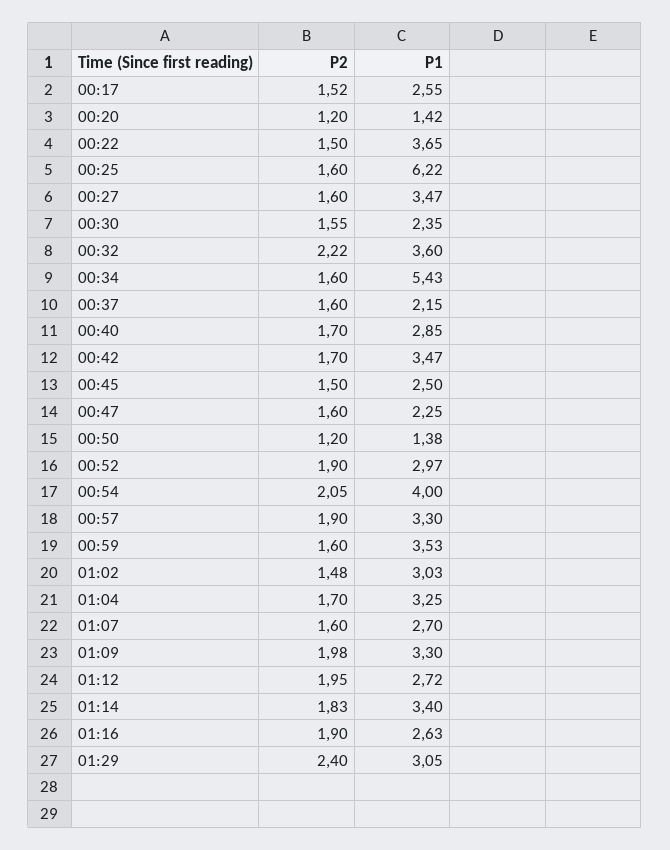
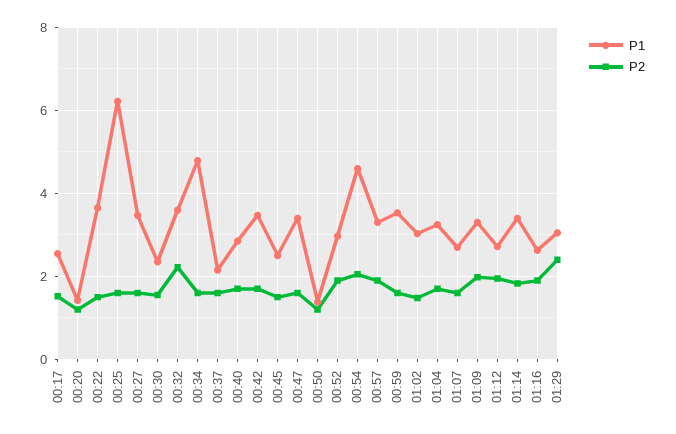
P1, 00:34: 5.43 -> 4.8
P1, 00:47: 2.25 -> 3.4
P1, 00:54: 4 -> 4.6

